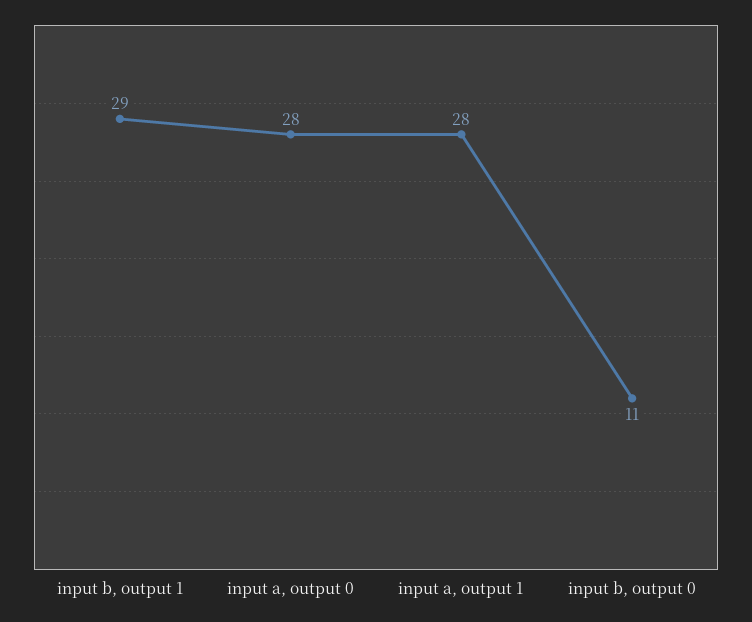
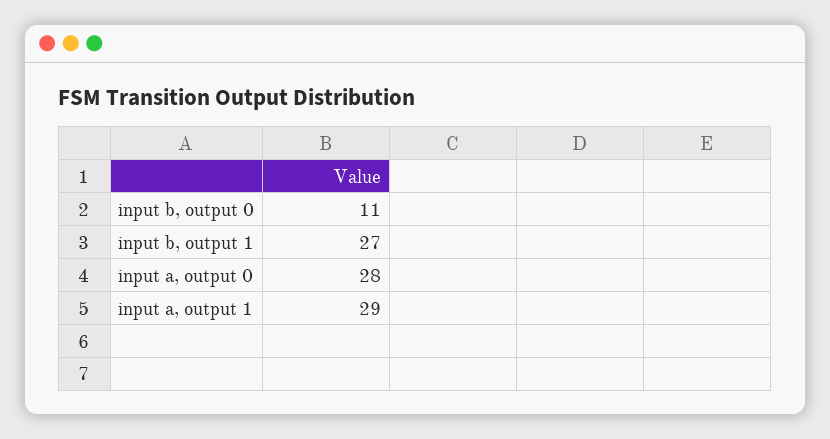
input b, output 1: 29 -> 27
input a, output 1: 28 -> 29

